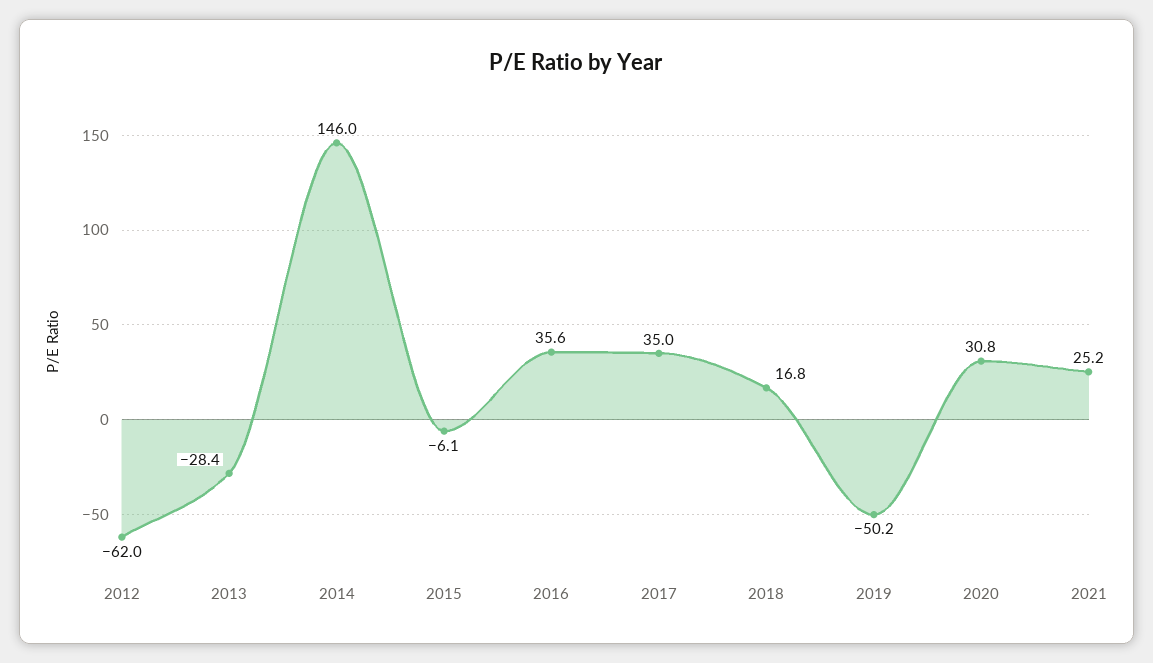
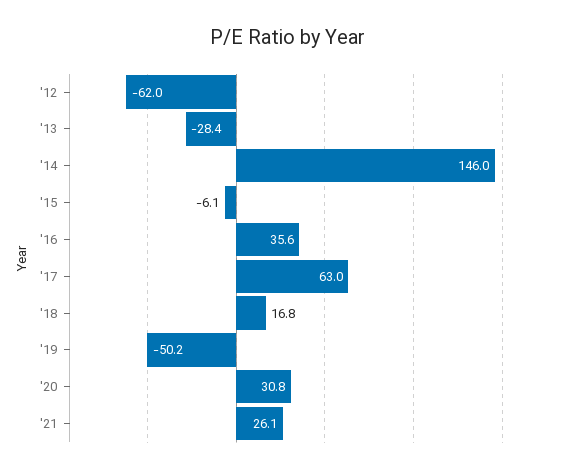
2017: 35 -> 63
2021: 25.2 -> 26.1

